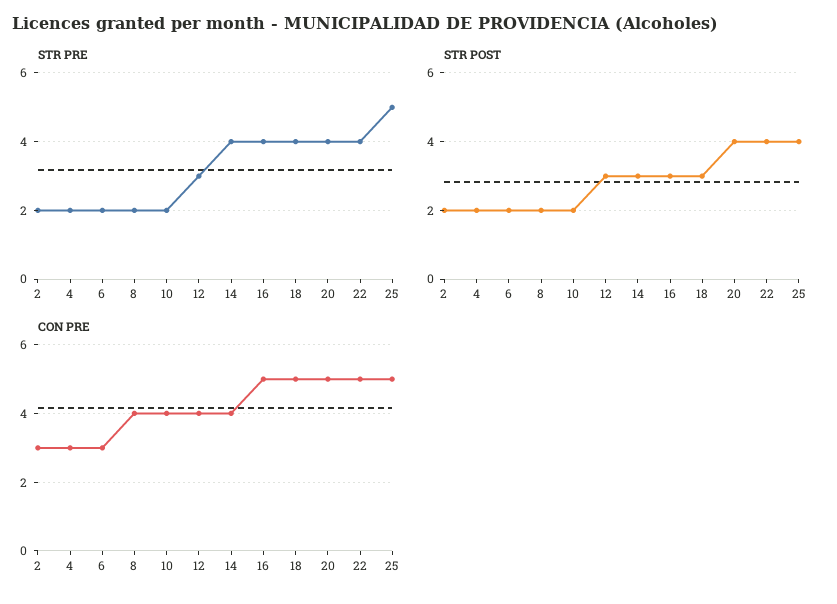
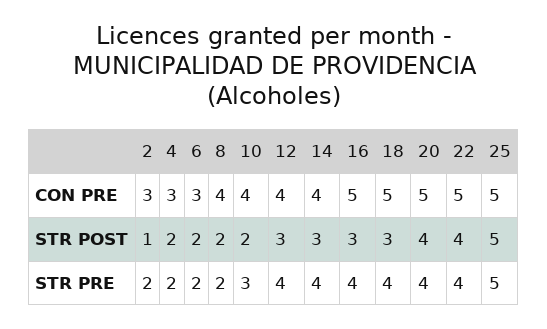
STR PRE, 10: 2 -> 3
STR PRE, 12: 3 -> 4
STR POST, 2: 2 -> 1
STR POST, 25: 4 -> 5

